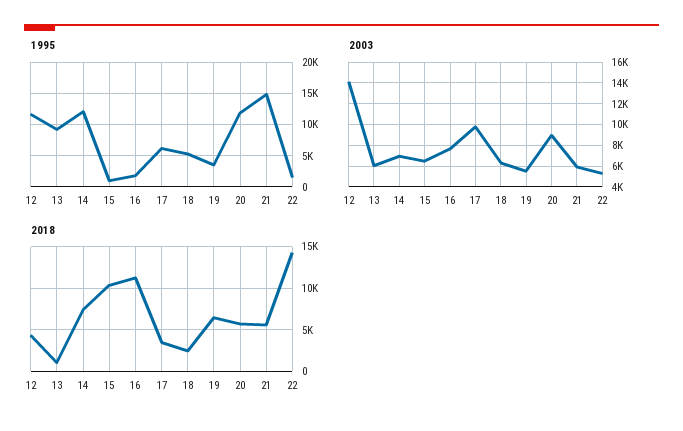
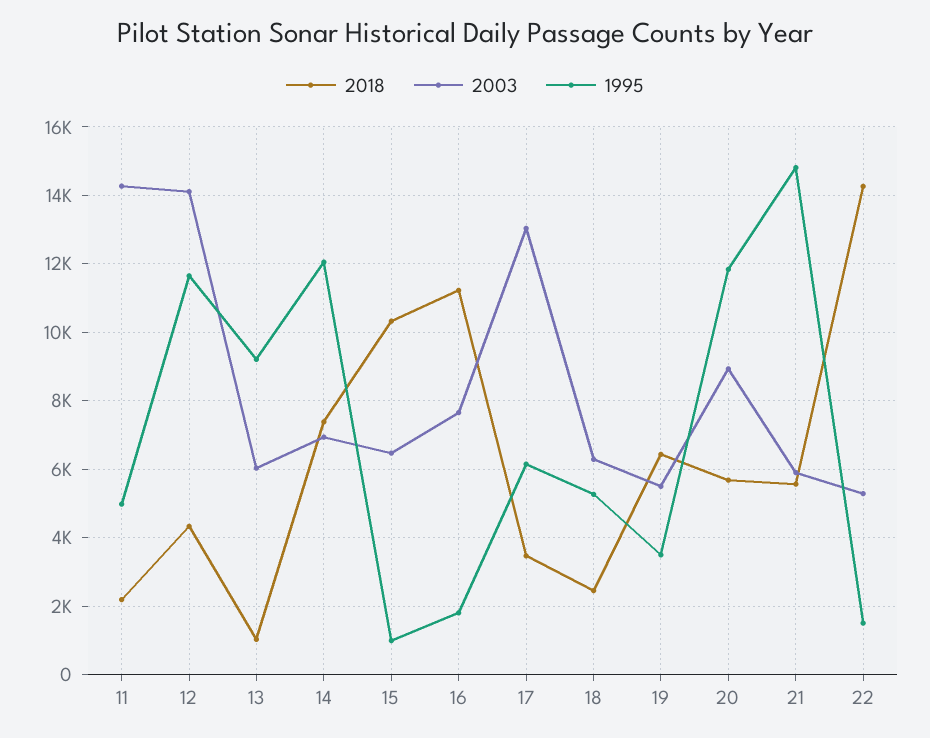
2003, 17: 10000 -> 13000
2018, 11: none -> 2200
2003, 11: none -> 14200
1995, 11: none -> 5000

